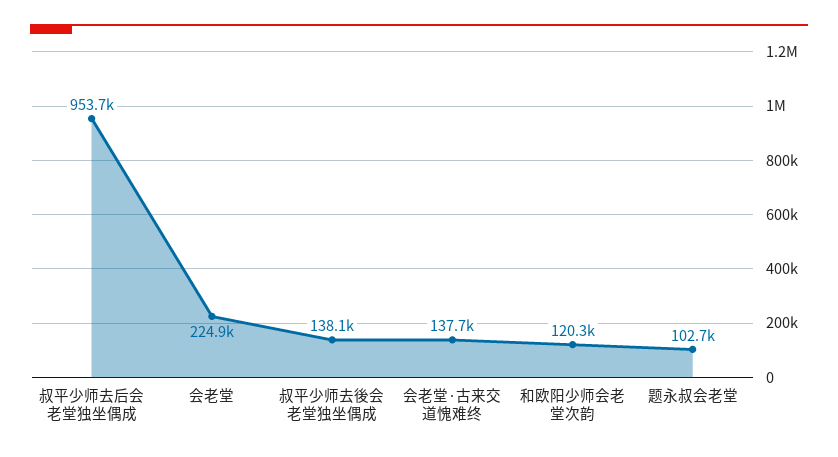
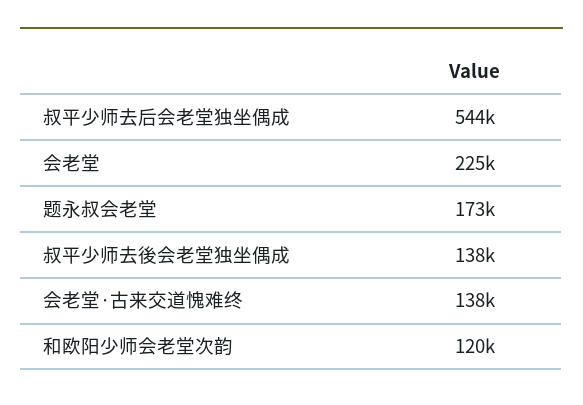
叔平少师去后会老堂独坐偶成: 953700 -> 544000
题永叔会老堂: 102700 -> 173000

